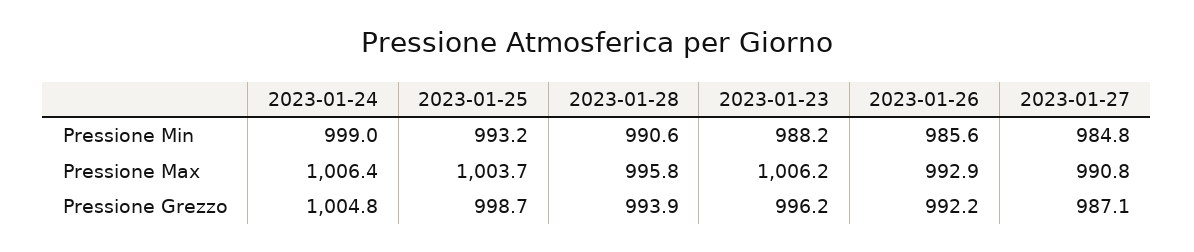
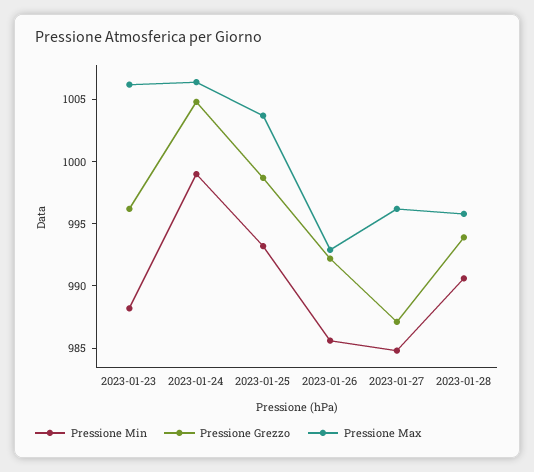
Pressione Max, 2023-01-27: 990.8 -> 996

